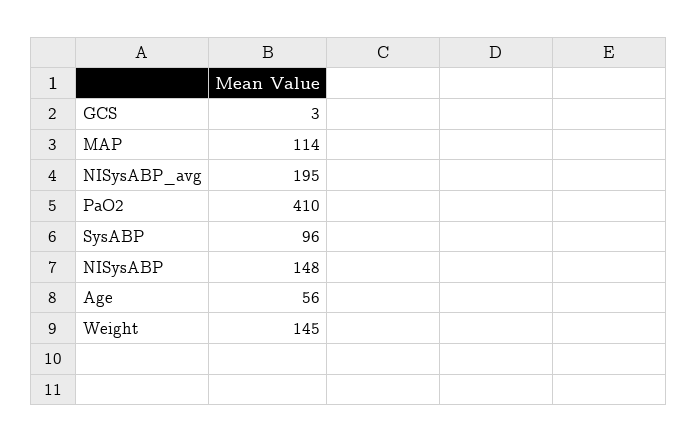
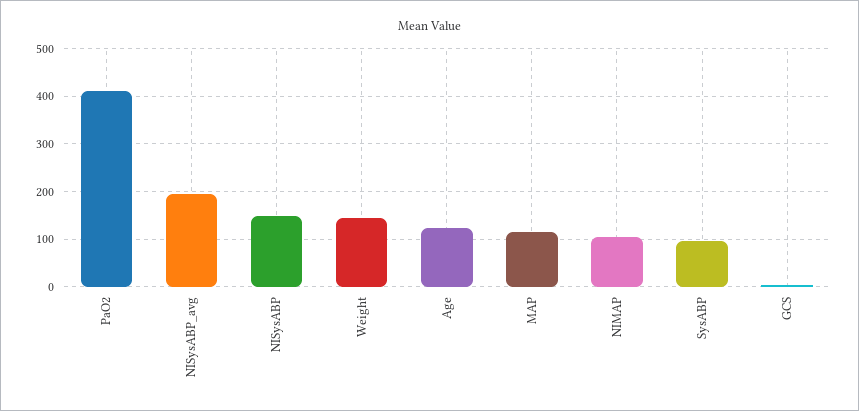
Age: 56 -> 120
NIMAP: none -> 100

